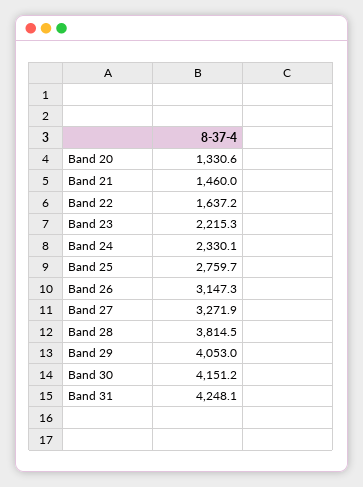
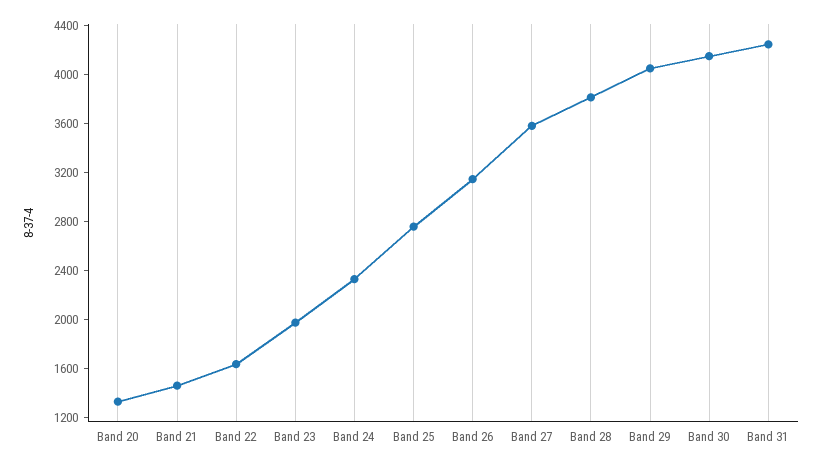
Band 23: 2215.3 -> 2000
Band 27: 3271.9 -> 3600

